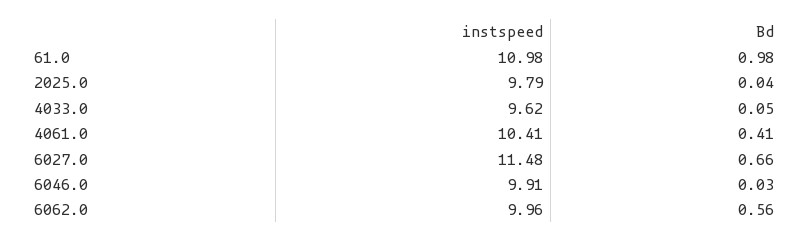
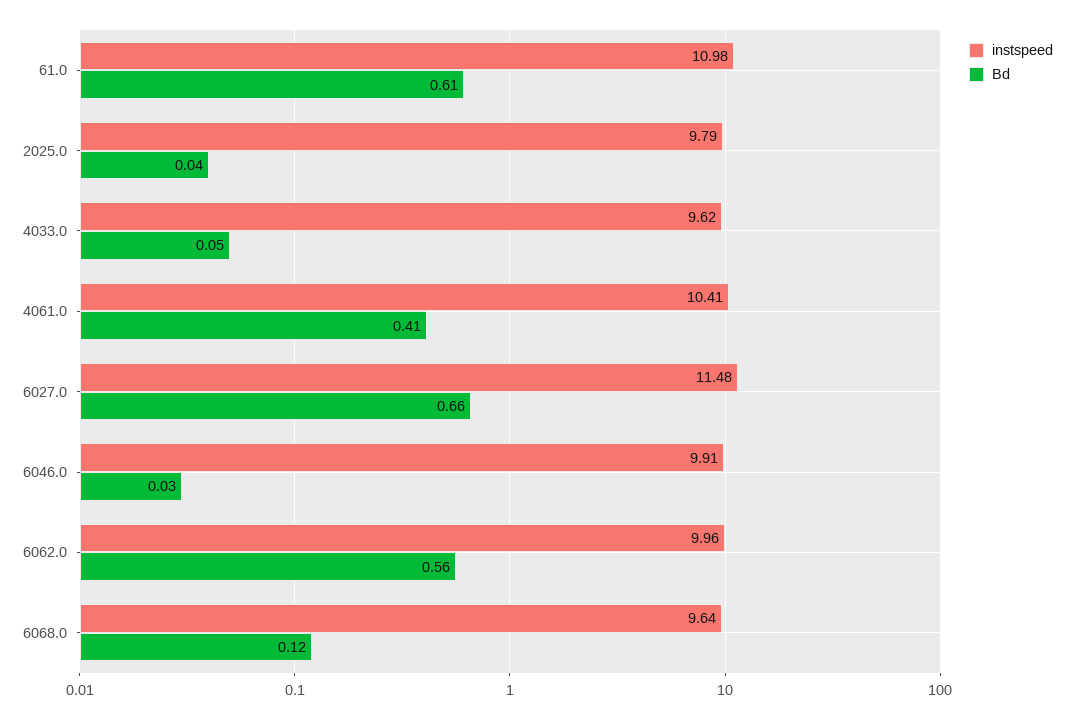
Bd, 61.0: 0.98 -> 0.61
instspeed, 6068.0: none -> 9.64
Bd, 6068.0: none -> 0.12

